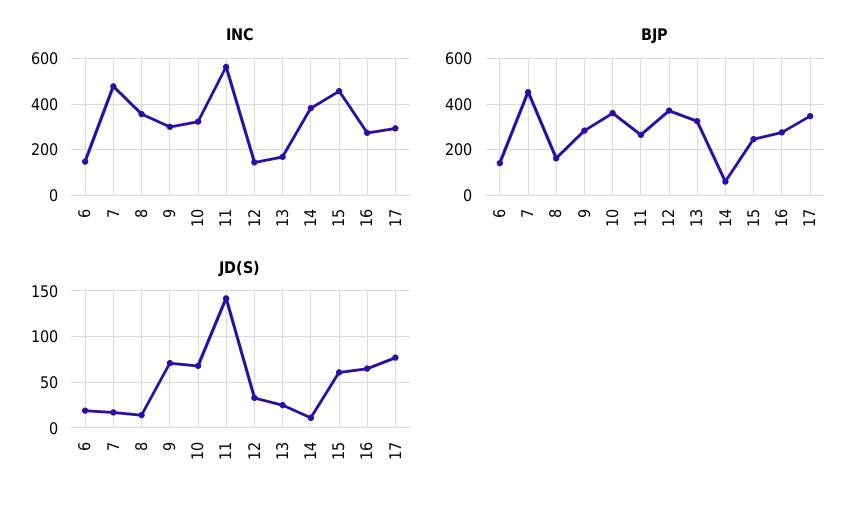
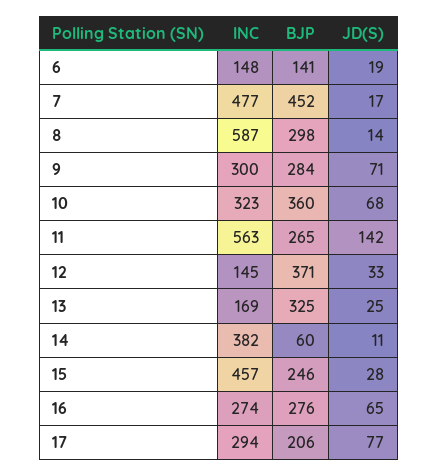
INC, 8: 350 -> 587
BJP, 8: 150 -> 298
BJP, 17: 350 -> 206
JD(S), 15: 60 -> 28

